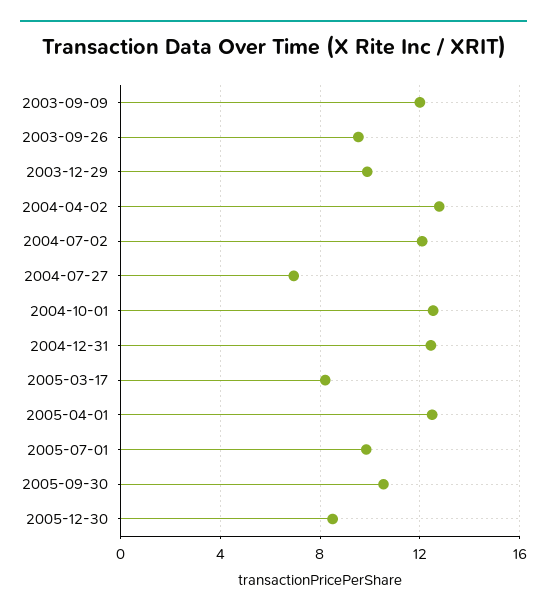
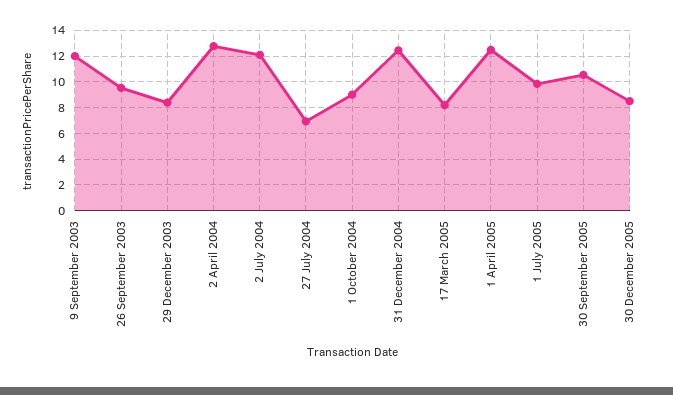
2003-12-29: 10 -> 8.5
2004-10-01: 12.5 -> 9

